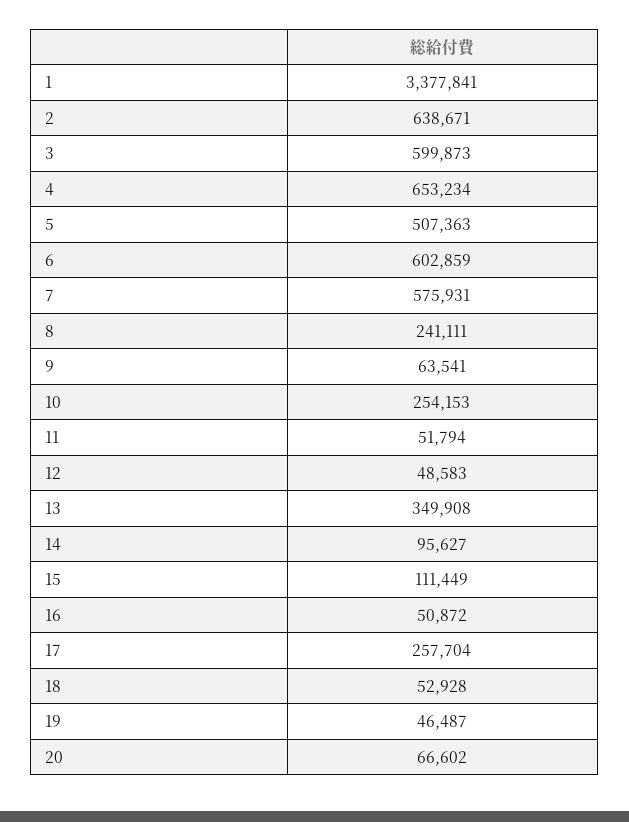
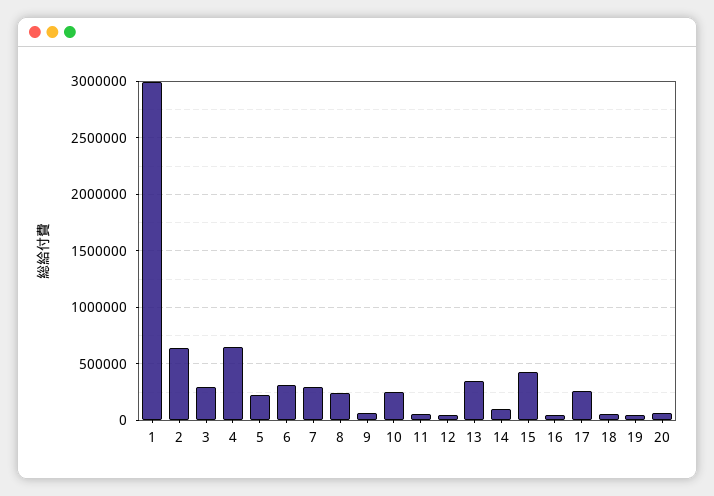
1: 3377841 -> 3000000
3: 599873 -> 300000
5: 507363 -> 200000
6: 602859 -> 300000
7: 575931 -> 300000
15: 111449 -> 400000

